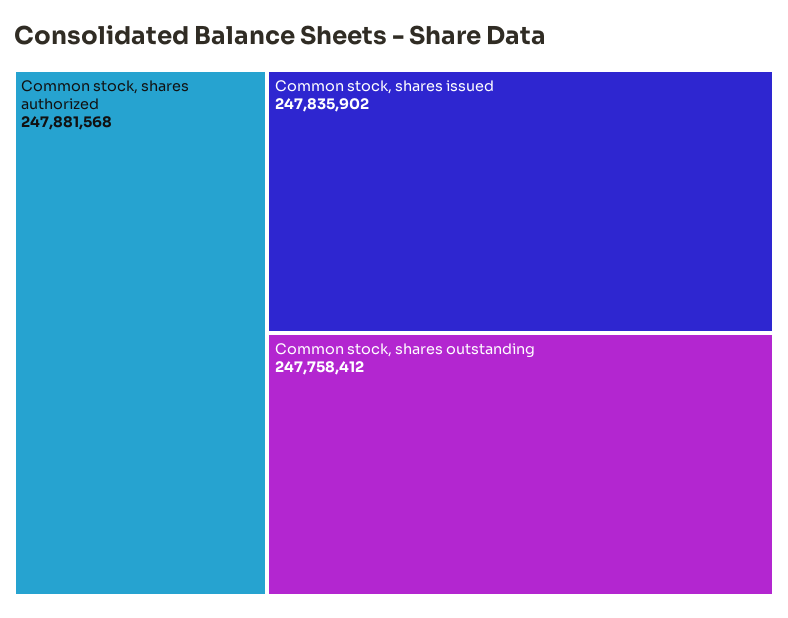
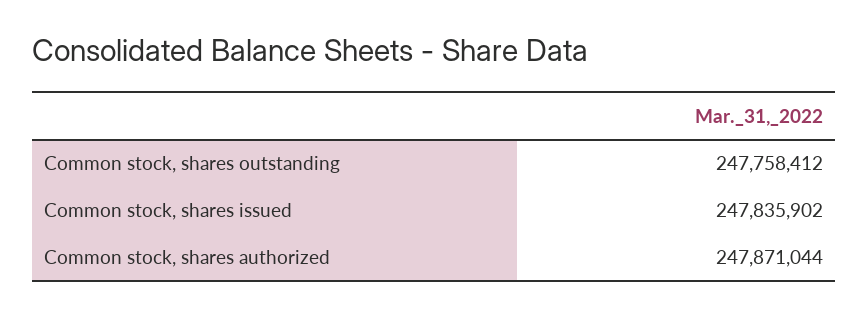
Common stock, shares authorized: 247881568 -> 247871044

